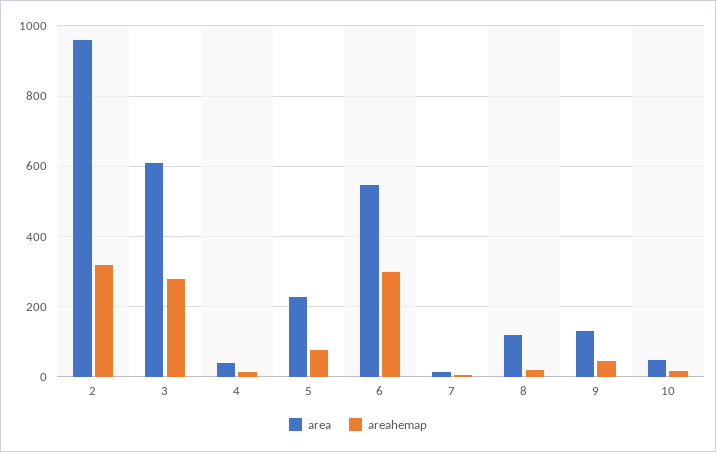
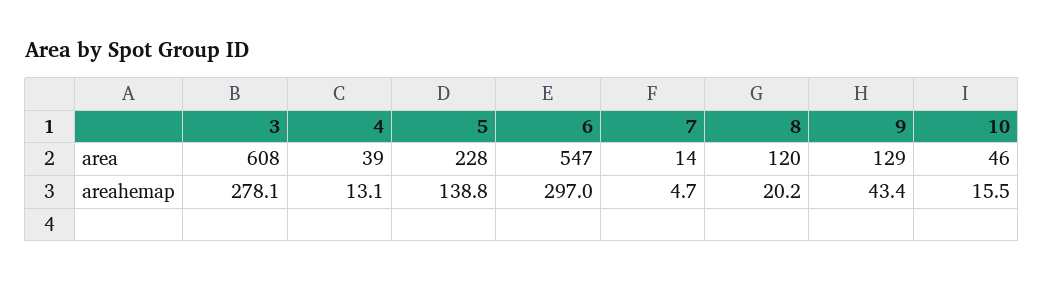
area, 2: 960 -> none
areahemap, 2: 320 -> none
areahemap, 5: 80 -> 138.8

